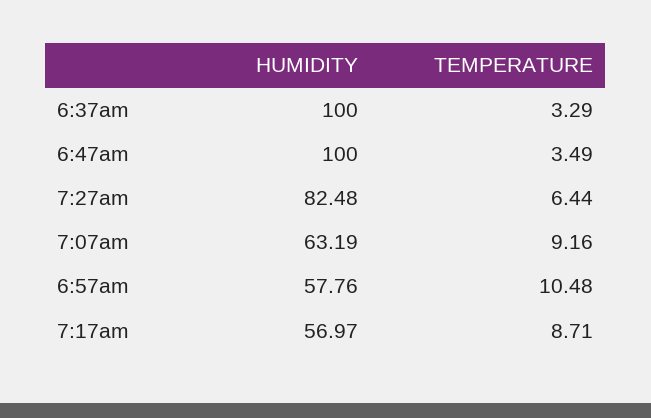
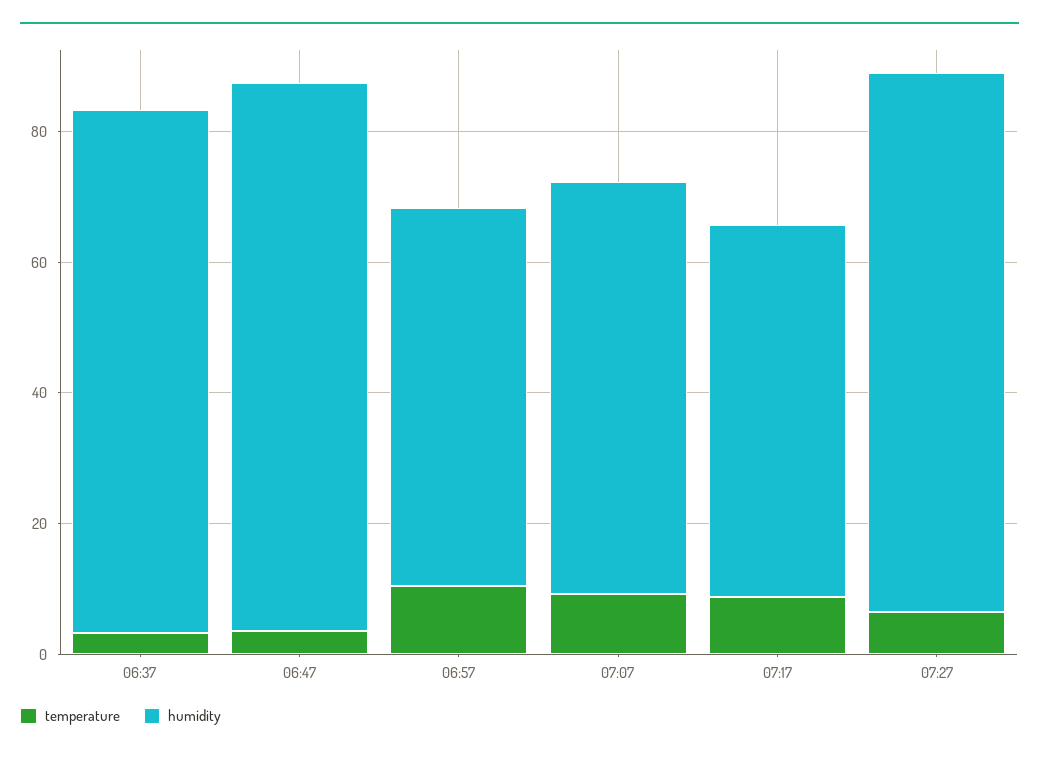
HUMIDITY, 6:37am: 100 -> 80
HUMIDITY, 6:47am: 100 -> 85

